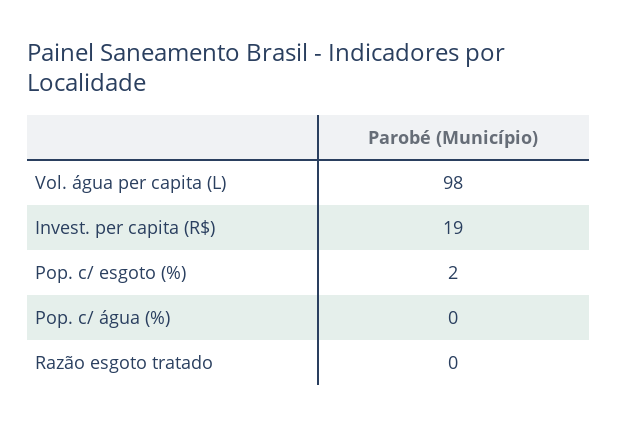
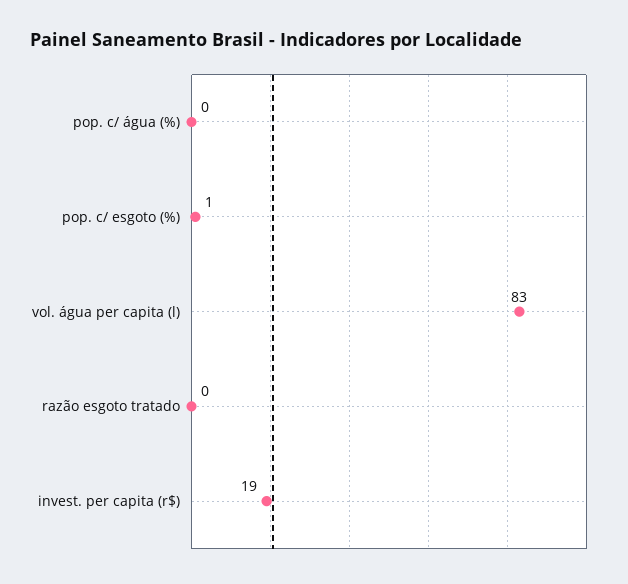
Vol. água per capita (L): 98 -> 83
Pop. c/ esgoto (%): 2 -> 1

